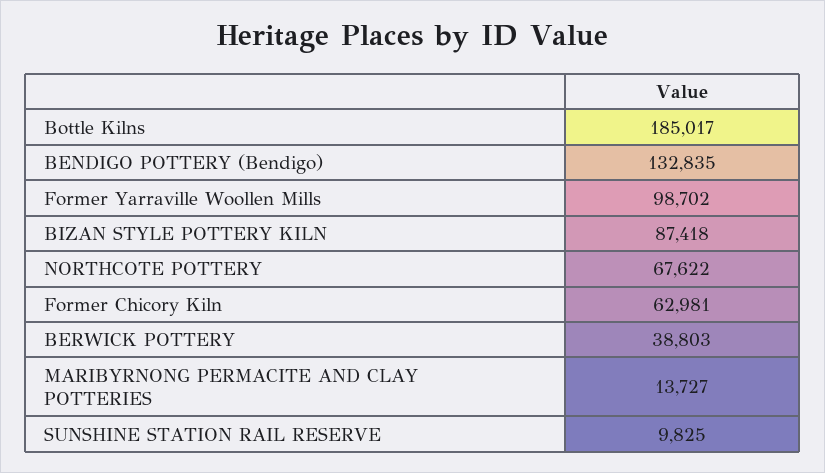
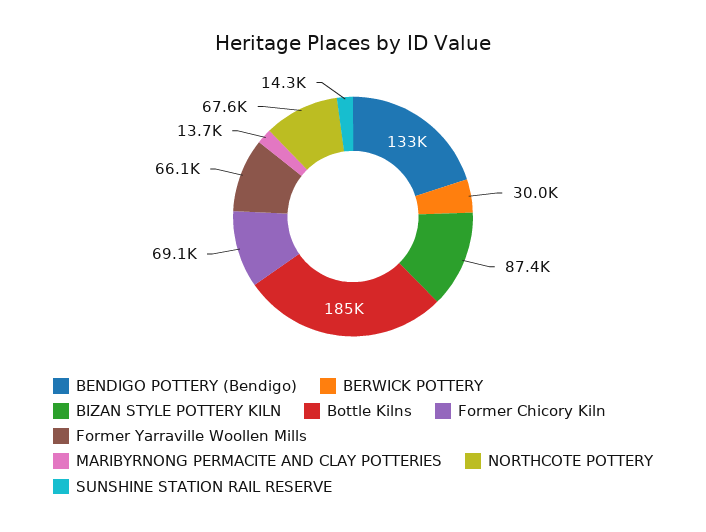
Former Yarraville Woollen Mills: 98702 -> 66100
Former Chicory Kiln: 62981 -> 69100
BERWICK POTTERY: 38803 -> 30000
SUNSHINE STATION RAIL RESERVE: 9825 -> 14300

